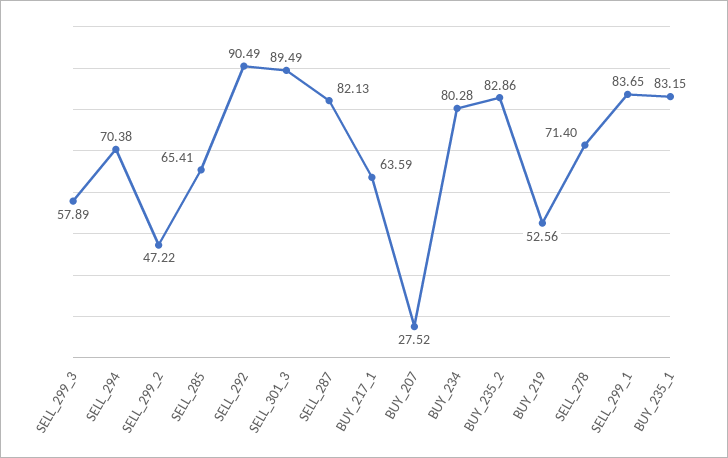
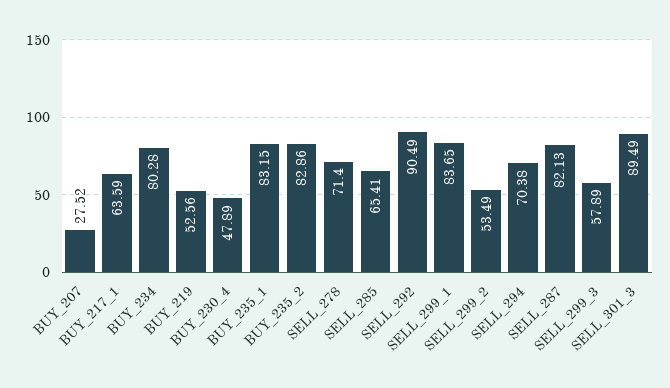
SELL_299_2: 47.22 -> 53.49
BUY_230_4: none -> 47.89

